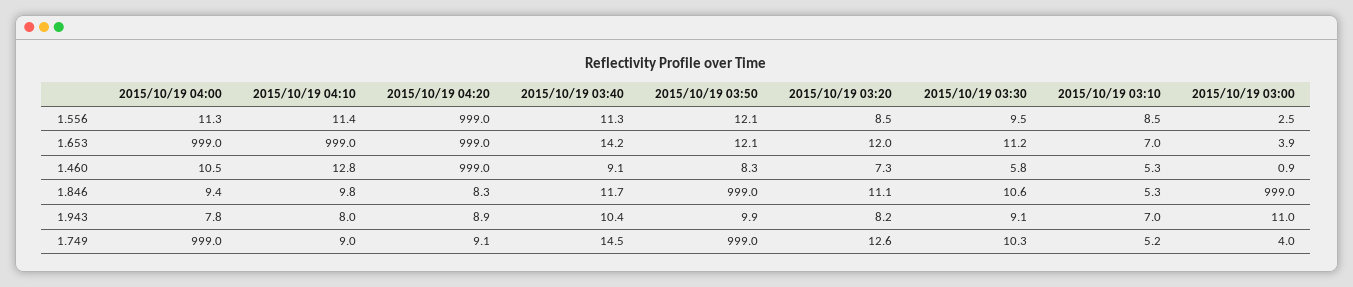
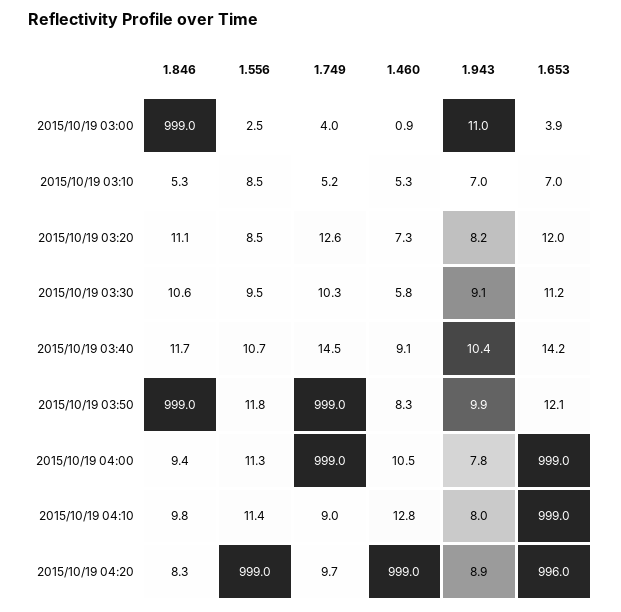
2015/10/19 03:40, 1.556: 11.3 -> 10.7
2015/10/19 03:50, 1.556: 12.1 -> 11.8
2015/10/19 04:20, 1.653: 999 -> 996
2015/10/19 04:20, 1.749: 9.1 -> 9.7

